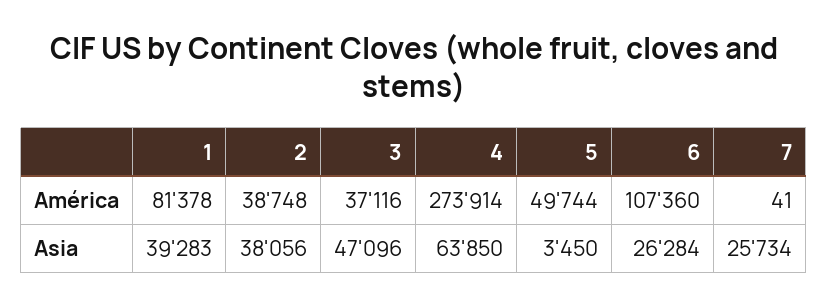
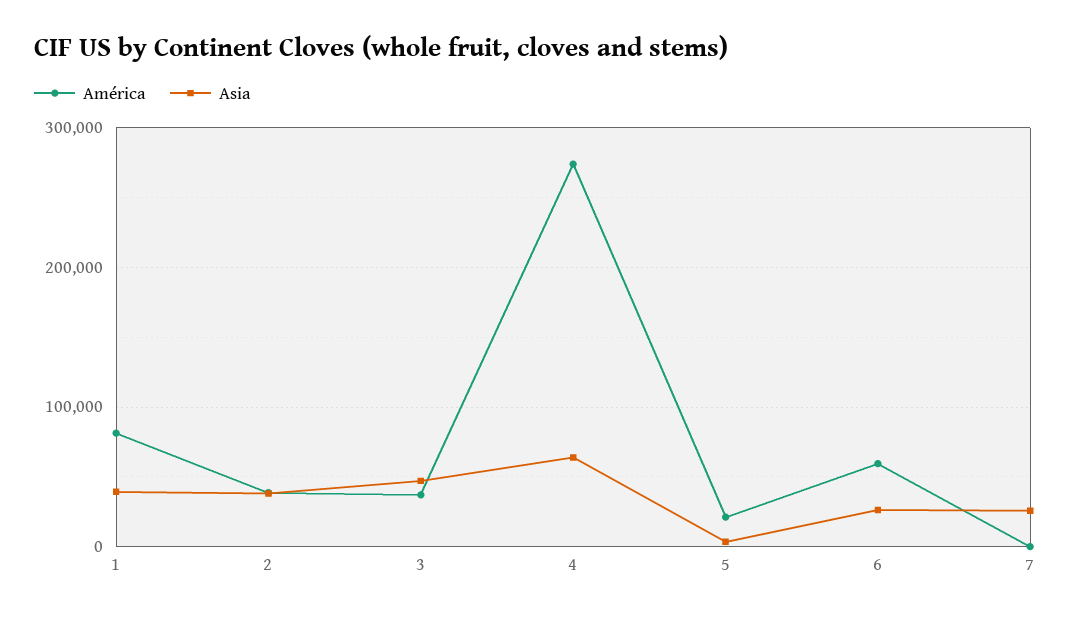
América, 5: 49744 -> 20000
América, 6: 107360 -> 60000

